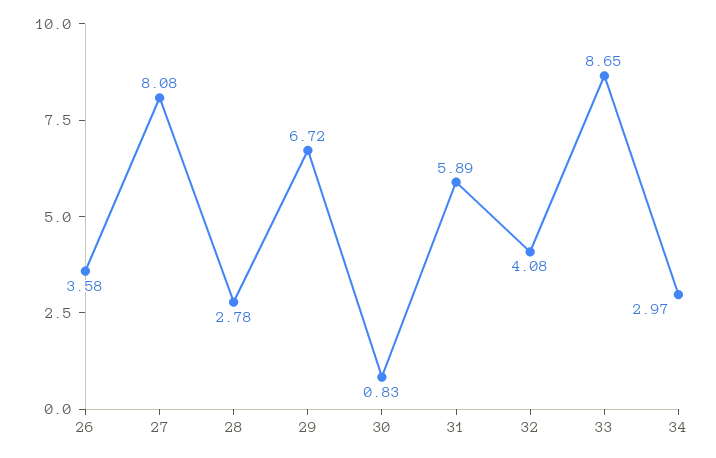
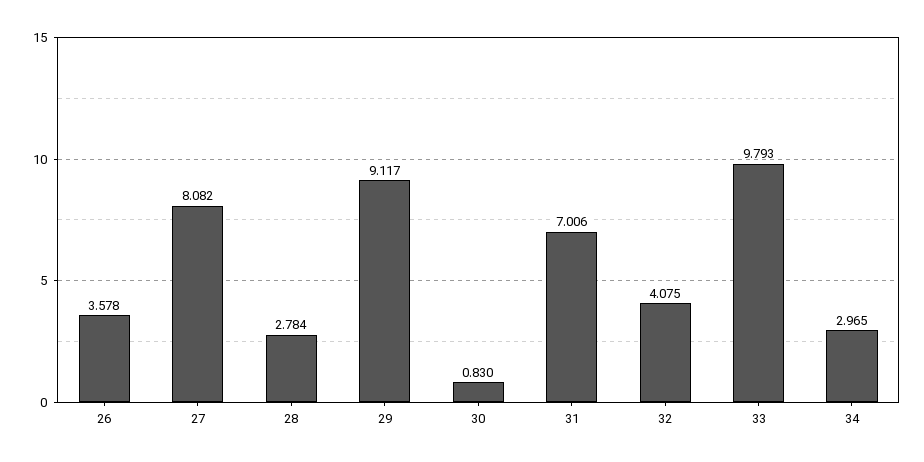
29: 6.72 -> 9.117
31: 5.89 -> 7.006
33: 8.65 -> 9.793

